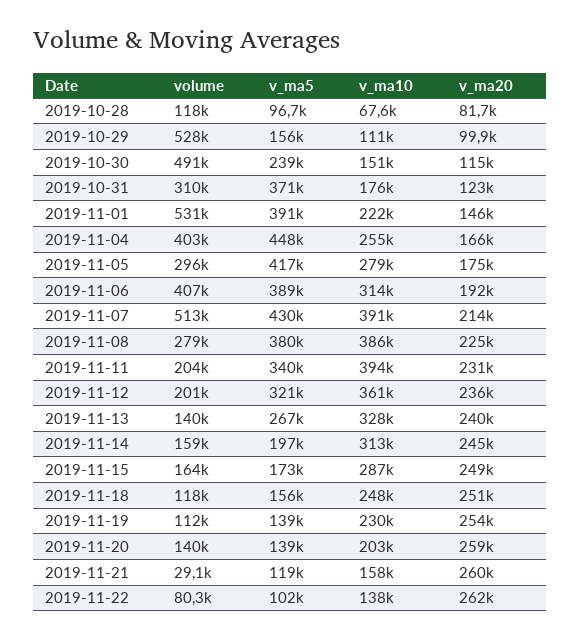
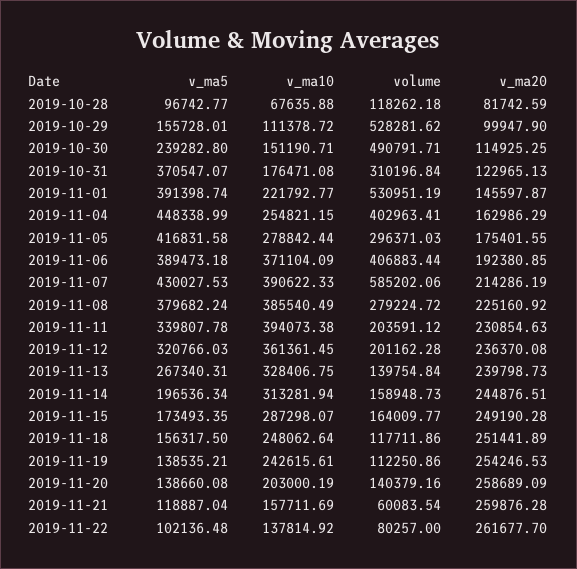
v_ma20, 2019-11-04: 166000 -> 162986.29
v_ma10, 2019-11-06: 314000 -> 371104.09
volume, 2019-11-07: 513000 -> 585202.06
v_ma10, 2019-11-19: 230000 -> 242615.61
volume, 2019-11-21: 29100 -> 60083.54

